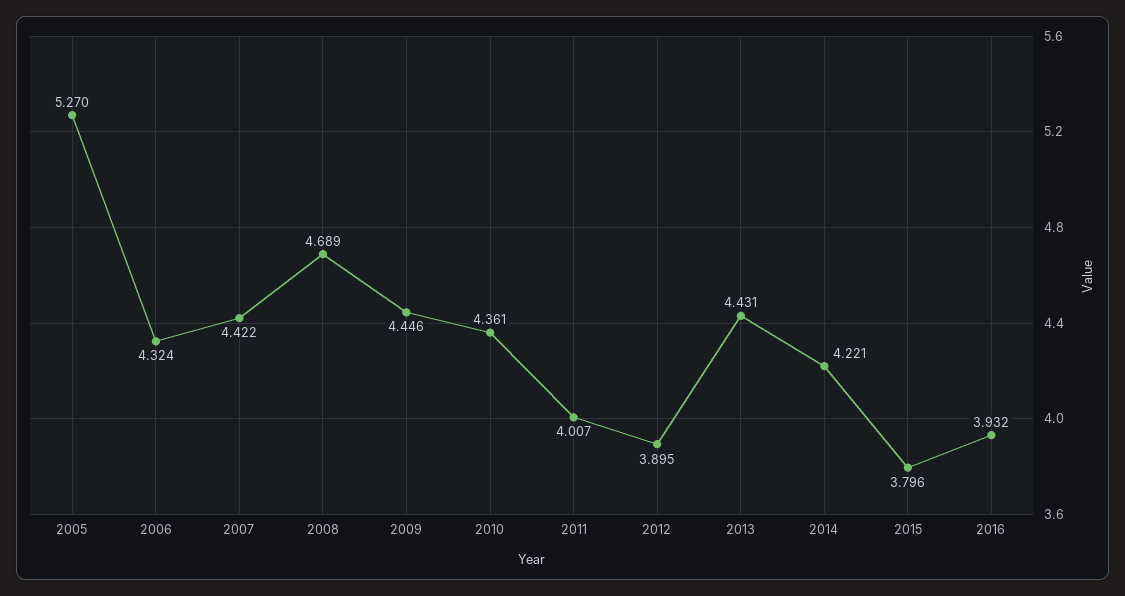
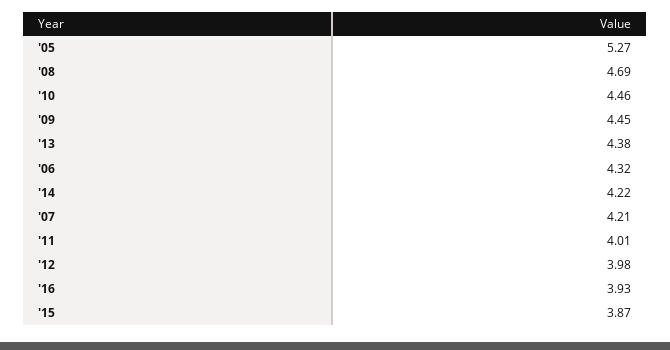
2007: 4.422 -> 4.21
2010: 4.361 -> 4.46
2012: 3.895 -> 3.98
2013: 4.431 -> 4.38
2015: 3.796 -> 3.87

